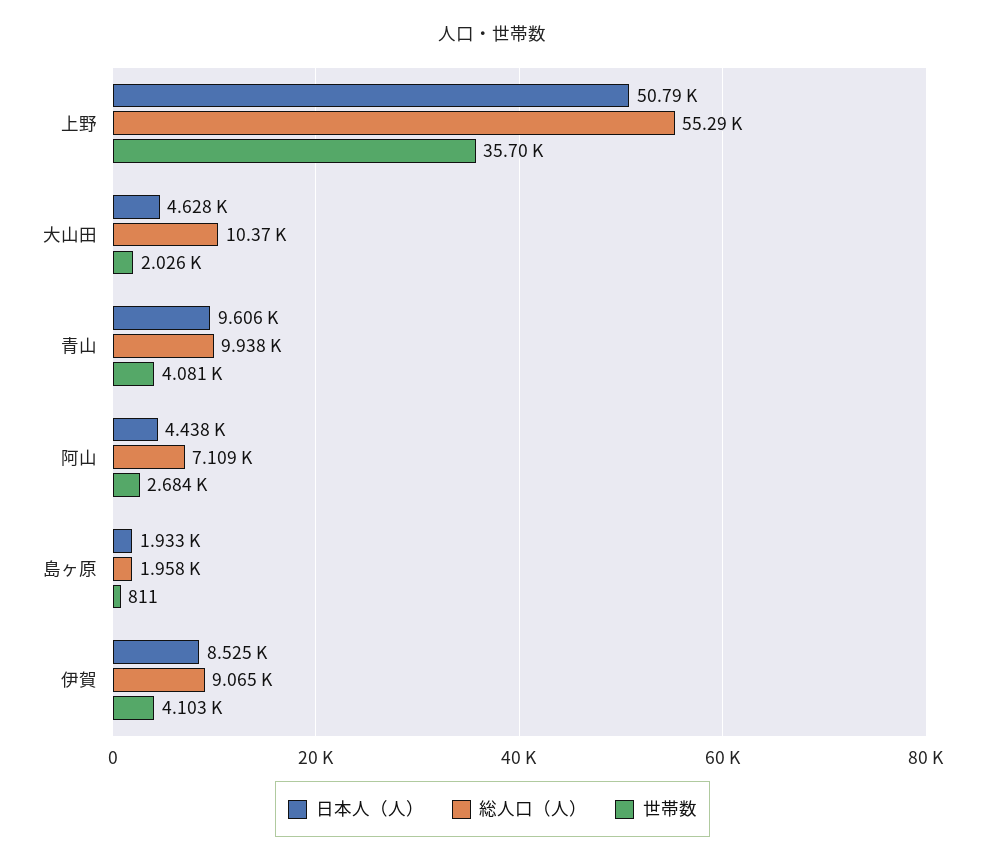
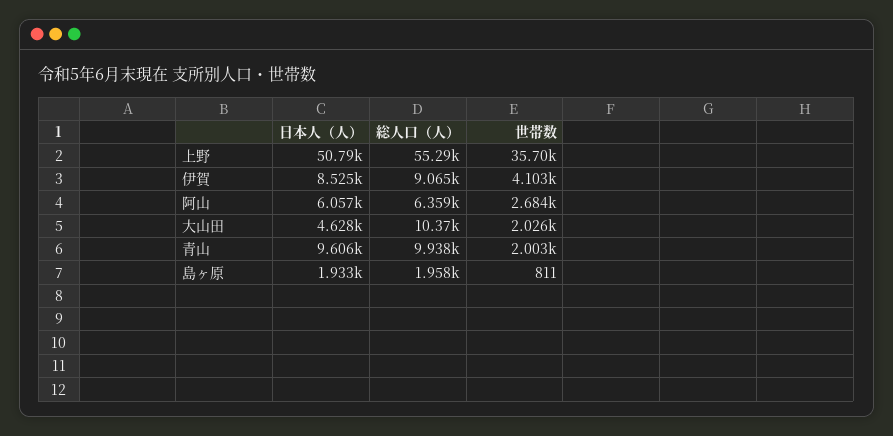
世帯数, 青山: 4081 -> 2003
日本人（人）, 阿山: 4438 -> 6057
総人口（人）, 阿山: 7109 -> 6359

